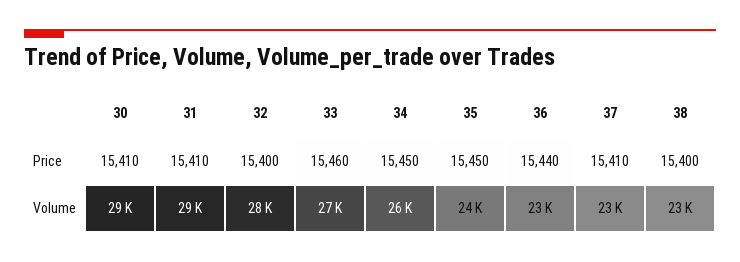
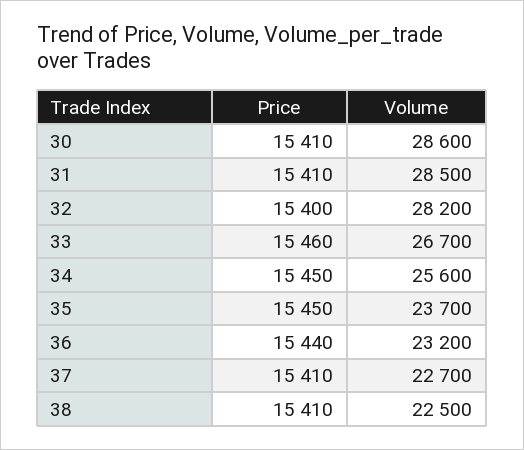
38, Price: 15400 -> 15410

